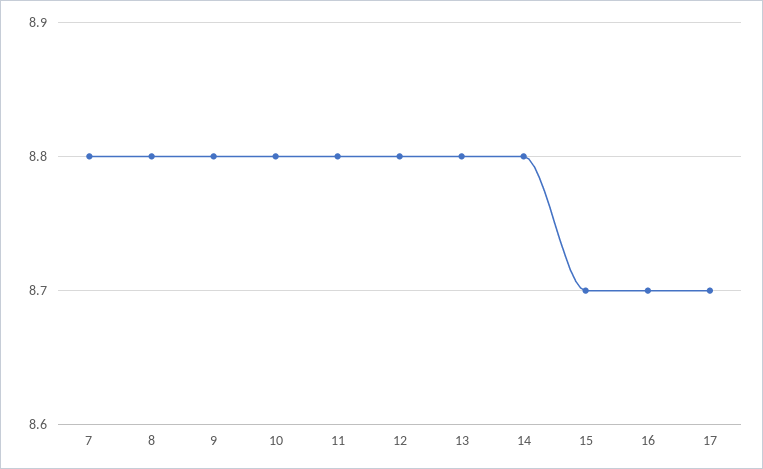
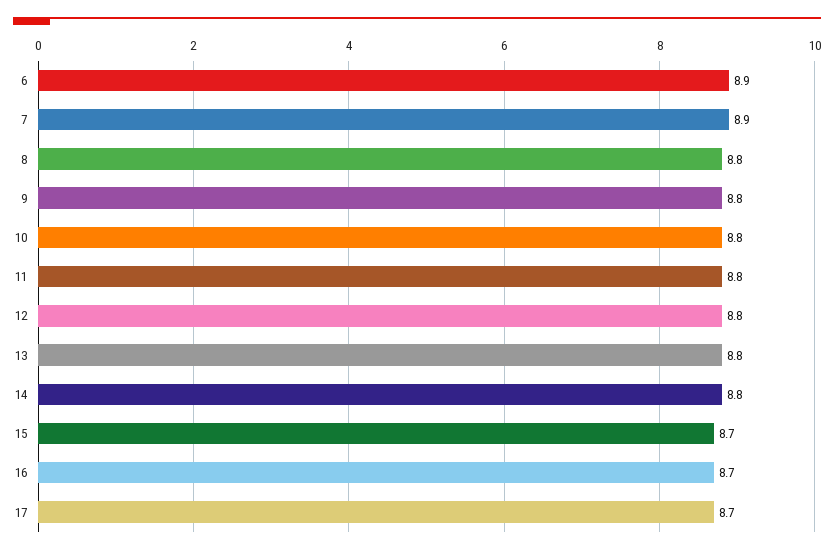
7: 8.8 -> 8.9
6: none -> 8.9

